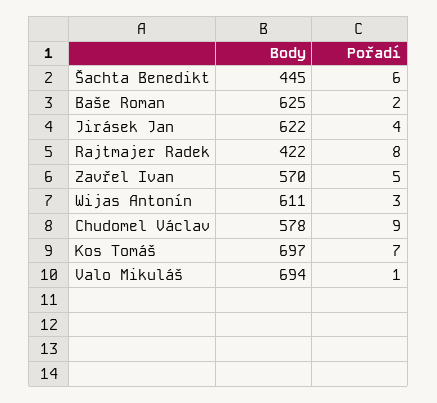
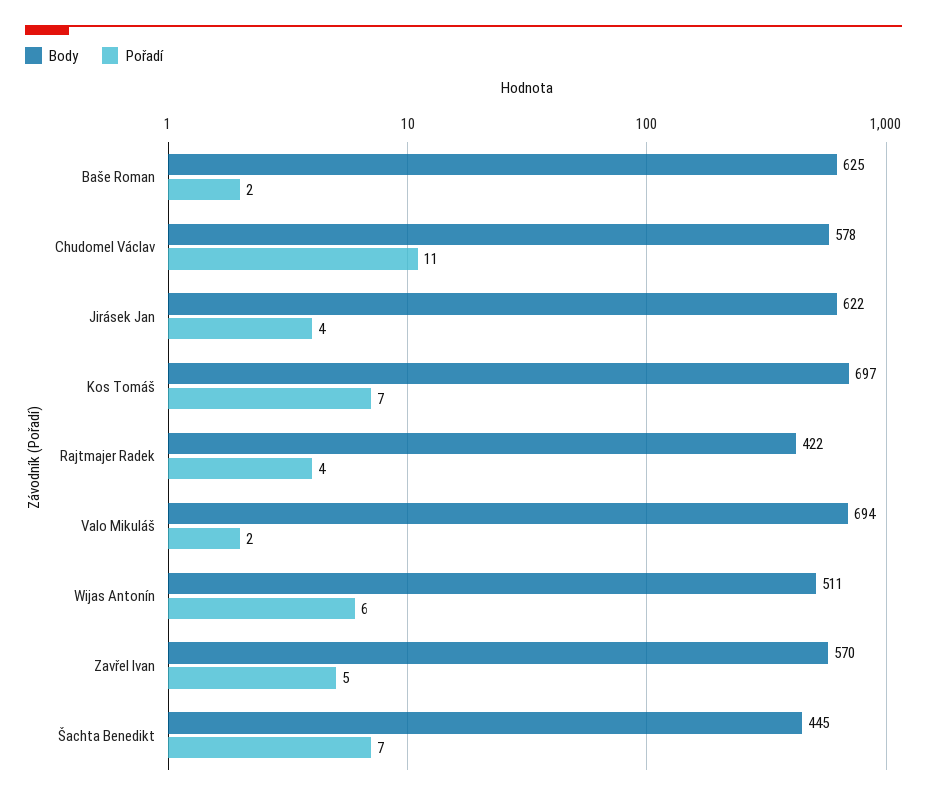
Pořadí, Šachta Benedikt: 6 -> 7
Pořadí, Rajtmajer Radek: 8 -> 4
Body, Wijas Antonín: 611 -> 511
Pořadí, Wijas Antonín: 3 -> 6
Pořadí, Chudomel Václav: 9 -> 11
Pořadí, Valo Mikuláš: 1 -> 2

